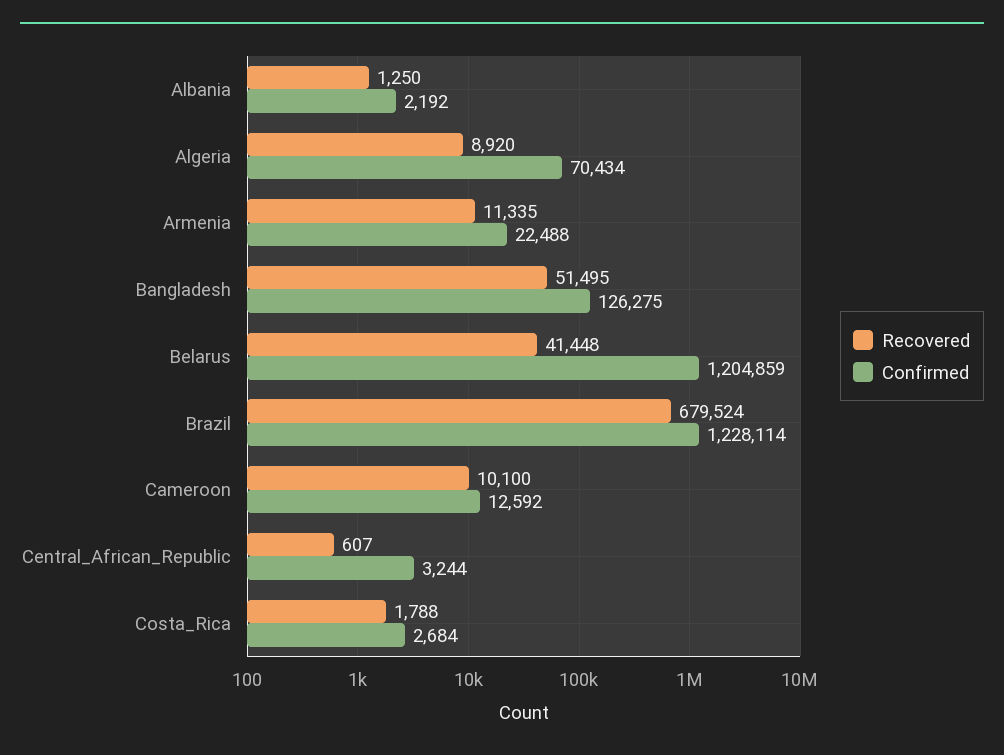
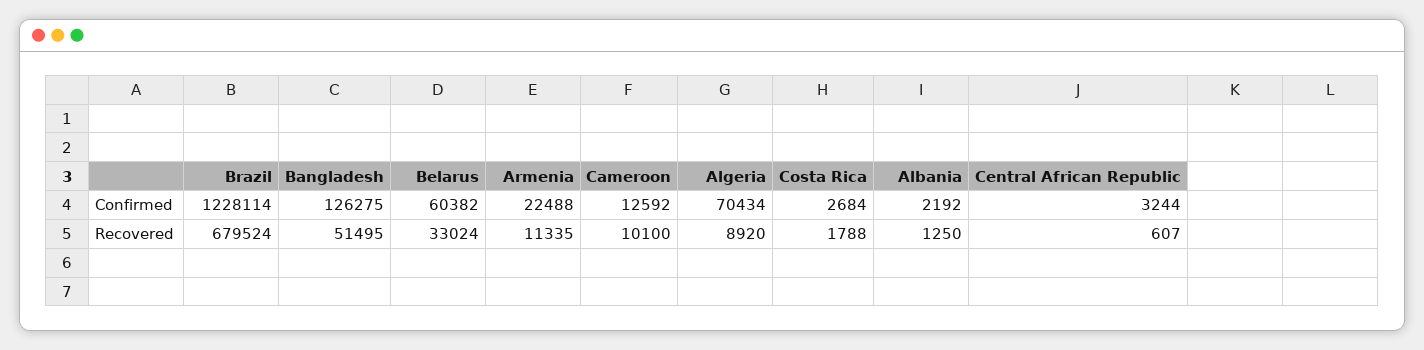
Recovered, Belarus: 41448 -> 33024
Confirmed, Belarus: 1204859 -> 60382

